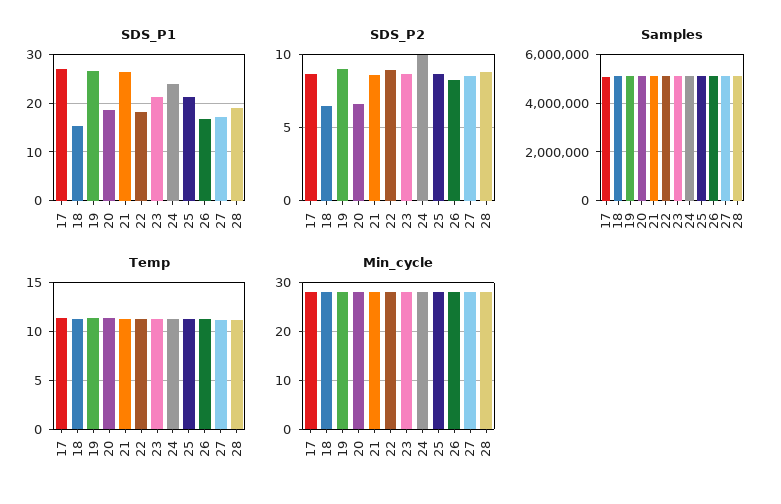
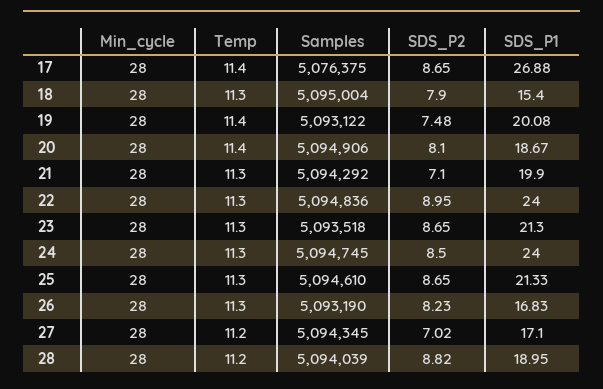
SDS_P1, 19: 26 -> 20.08
SDS_P1, 21: 26 -> 19.9
SDS_P1, 22: 18 -> 24
SDS_P2, 18: 6.5 -> 7.9
SDS_P2, 19: 9 -> 7.48
SDS_P2, 20: 6.5 -> 8.1
SDS_P2, 21: 8.5 -> 7.1
SDS_P2, 24: 10 -> 8.5
SDS_P2, 27: 8.5 -> 7.02

